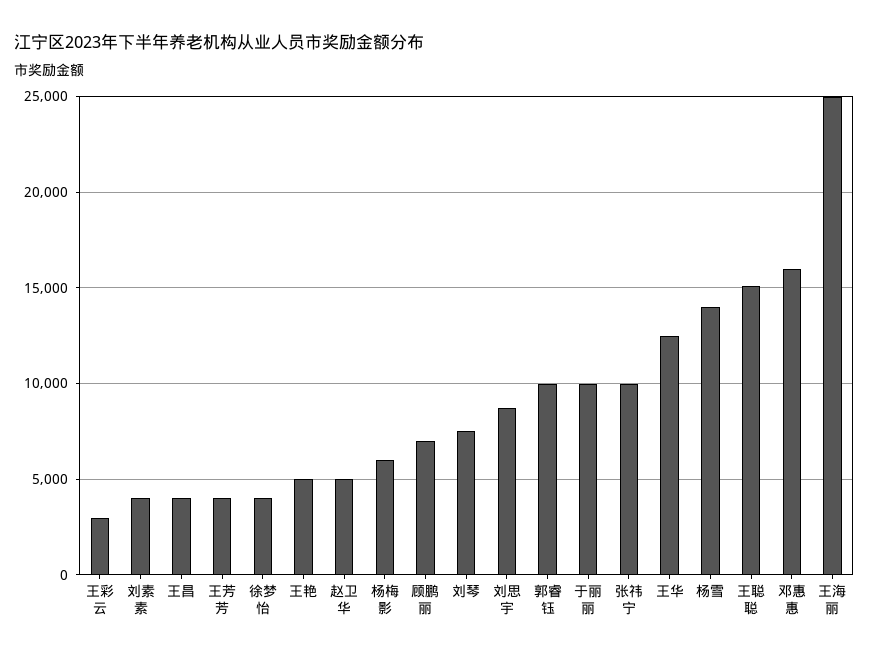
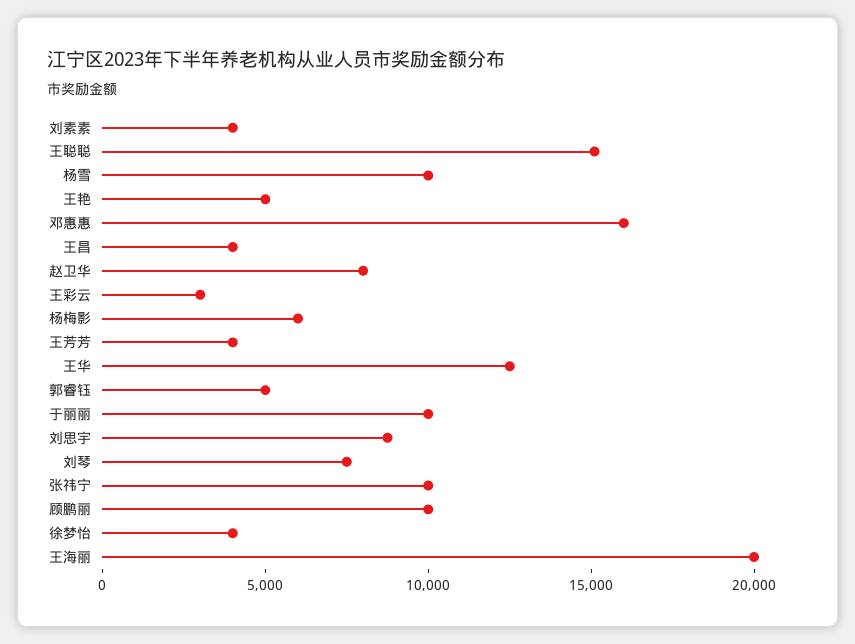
赵卫华: 5000 -> 8000
顾鹏丽: 7000 -> 10000
郭睿钰: 10000 -> 5000
杨雪: 14000 -> 10000
王海丽: 25000 -> 20000

